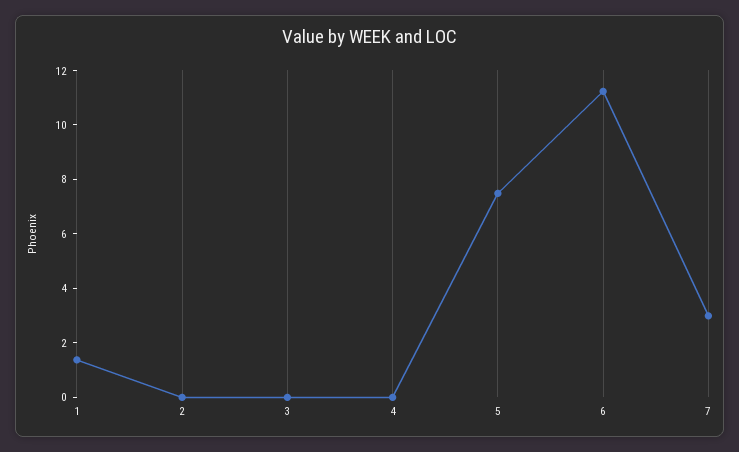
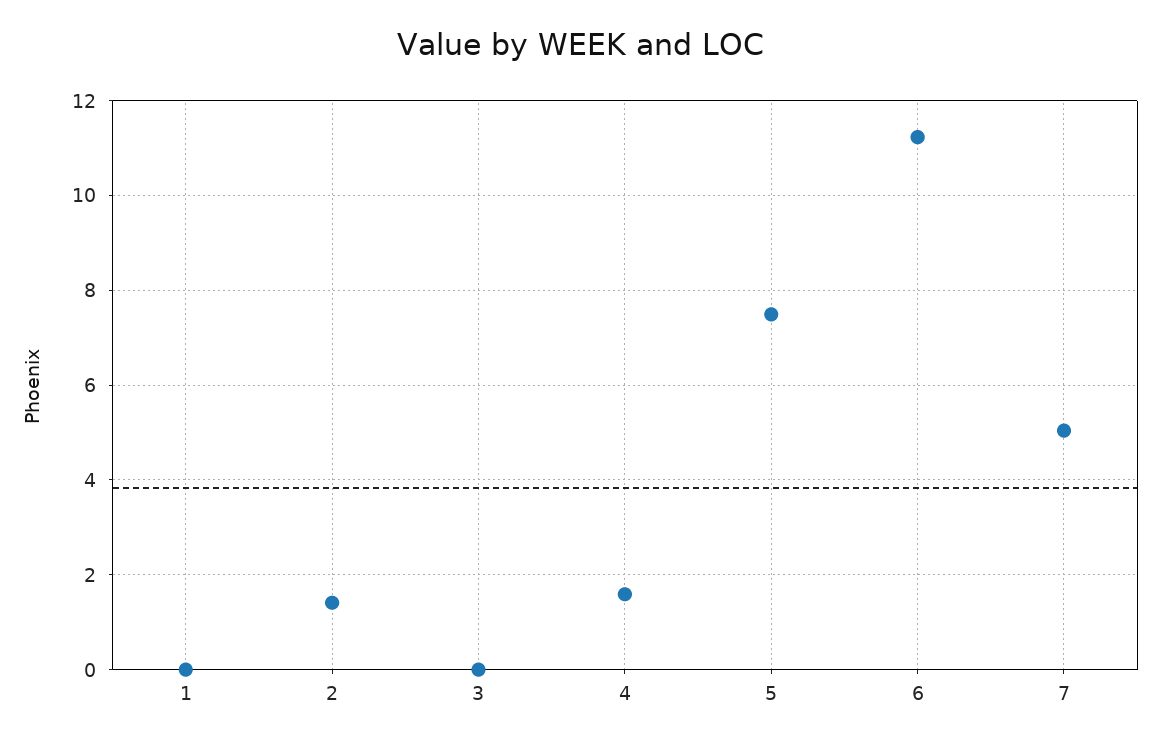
1: 1.5 -> 0
2: 0 -> 1.4
4: 0 -> 1.6
7: 3 -> 5

